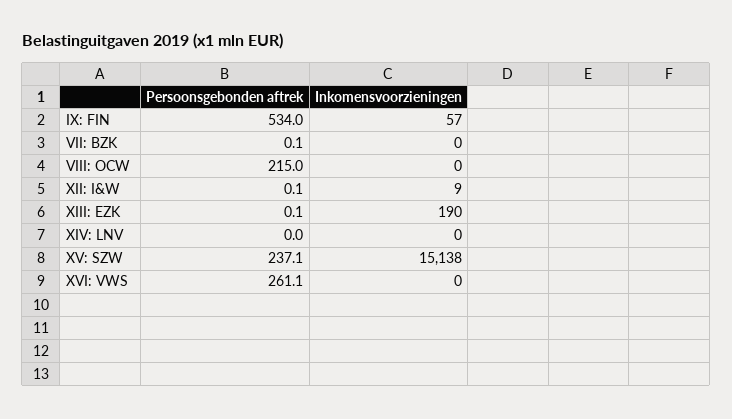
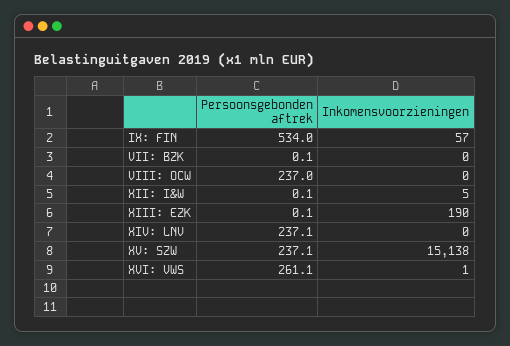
Persoonsgebonden aftrek, VIII: OCW: 215 -> 237
Inkomensvoorzieningen, XII: I&W: 9 -> 5
Persoonsgebonden aftrek, XIV: LNV: 0 -> 237.1
Inkomensvoorzieningen, XVI: VWS: 0 -> 1

